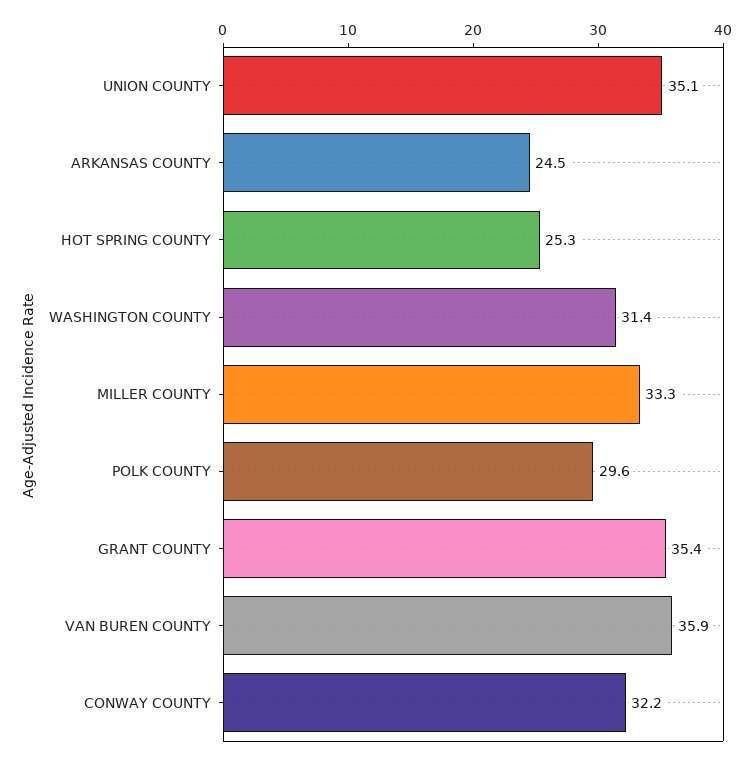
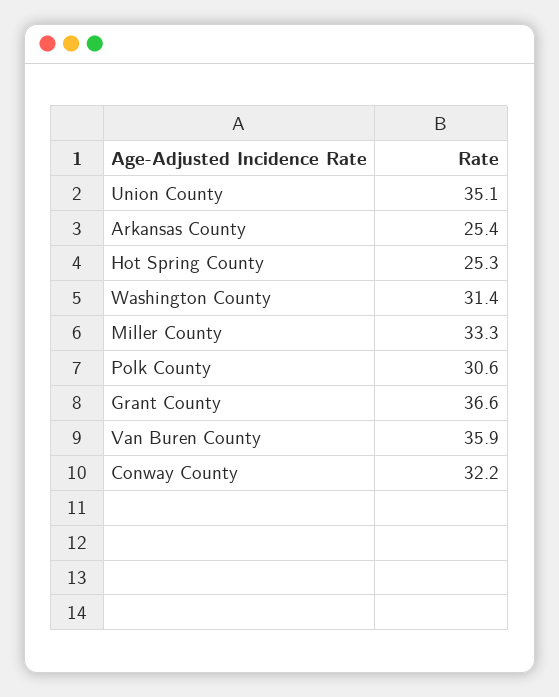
ARKANSAS COUNTY: 24.5 -> 25.4
POLK COUNTY: 29.6 -> 30.6
GRANT COUNTY: 35.4 -> 36.6

